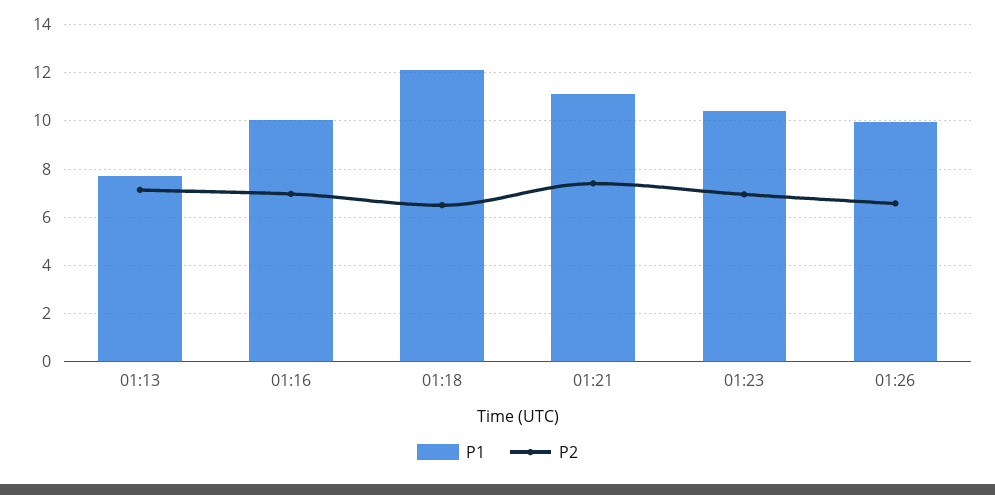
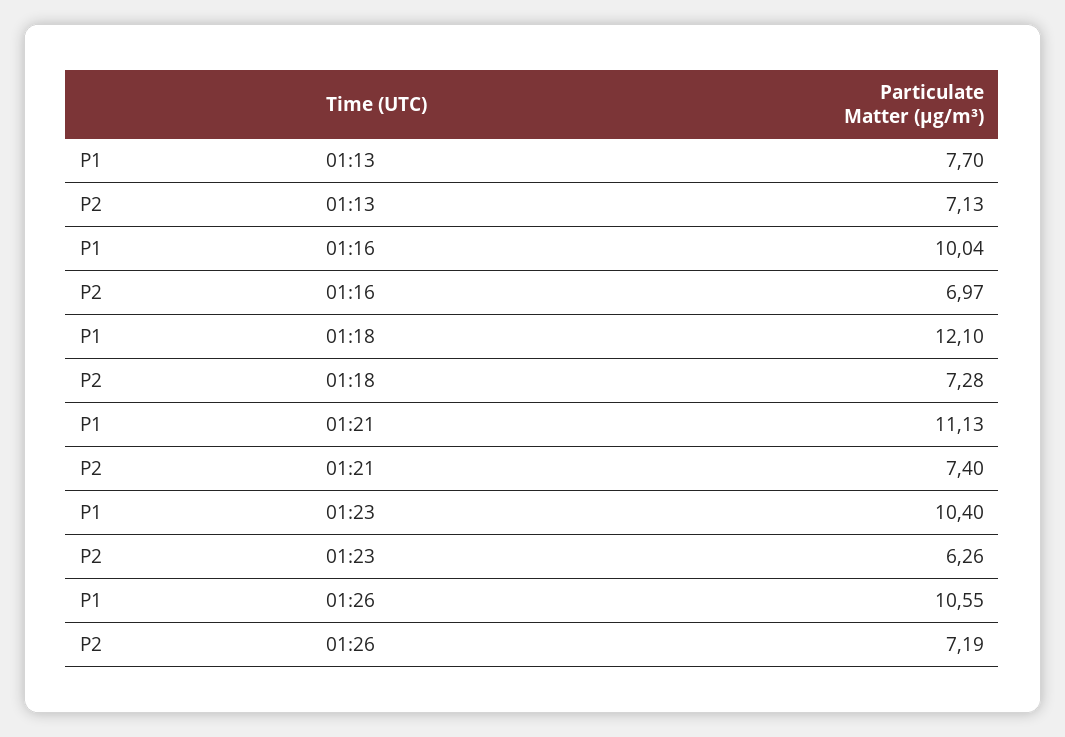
P2, 01:18: 6.5 -> 7.28
P2, 01:23: 7 -> 6.26
P1, 01:26: 10 -> 10.55
P2, 01:26: 6.5 -> 7.19

